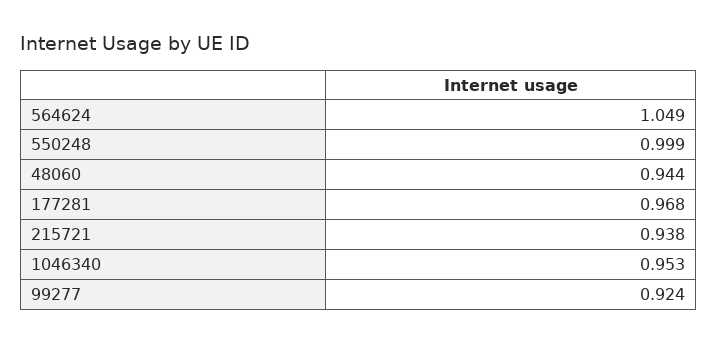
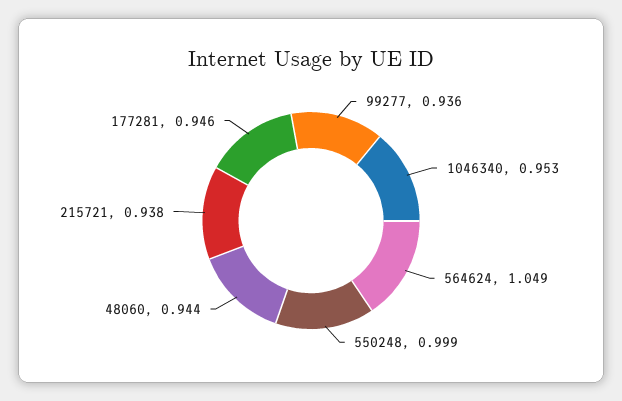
177281: 0.968 -> 0.946
99277: 0.924 -> 0.936

